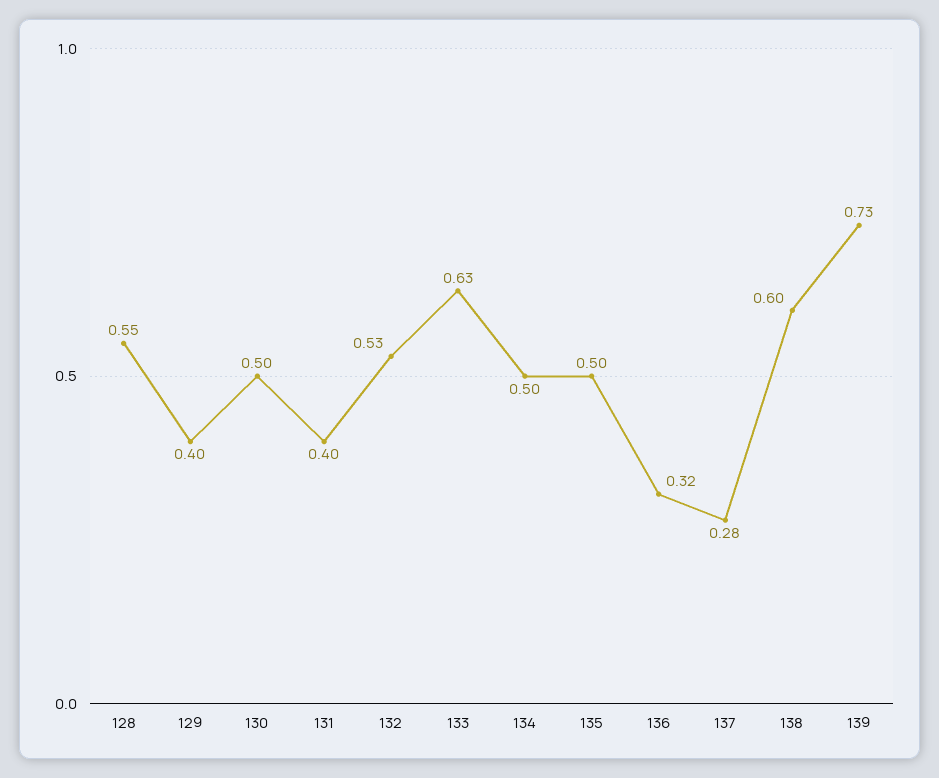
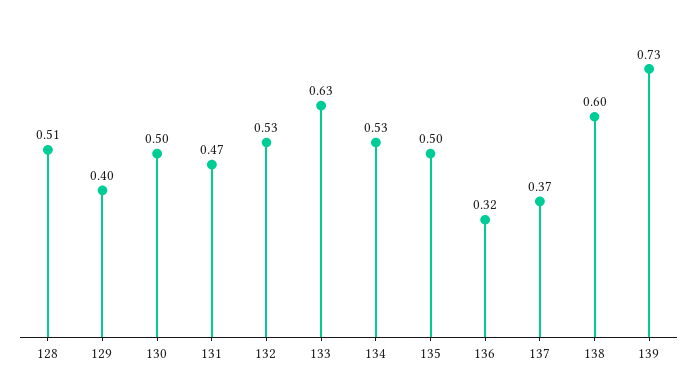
128: 0.55 -> 0.51
131: 0.4 -> 0.47
134: 0.5 -> 0.53
137: 0.28 -> 0.37

